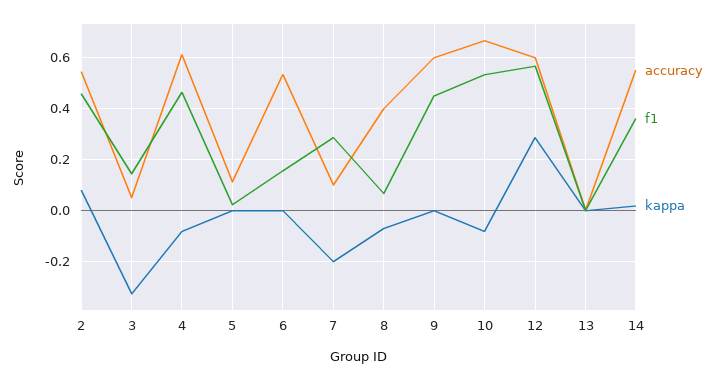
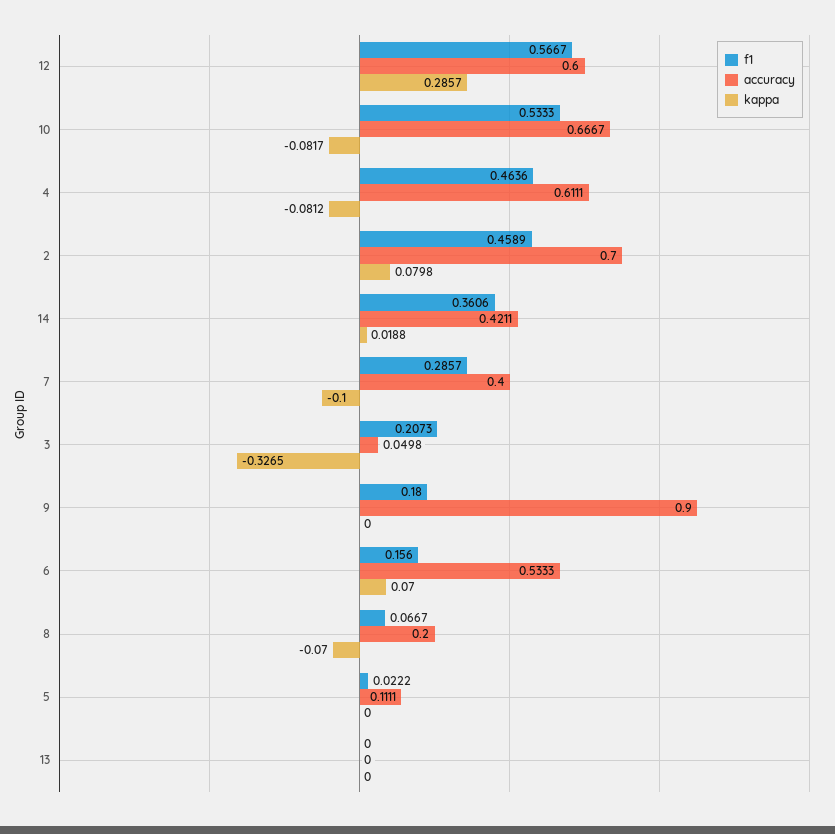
accuracy, 2: 0.55 -> 0.7
f1, 3: 0.15 -> 0.2073
kappa, 6: 0 -> 0.07
accuracy, 7: 0.1 -> 0.4
kappa, 7: -0.2 -> -0.1
accuracy, 8: 0.4 -> 0.2
accuracy, 9: 0.6 -> 0.9
f1, 9: 0.45 -> 0.18
accuracy, 14: 0.55 -> 0.4211

